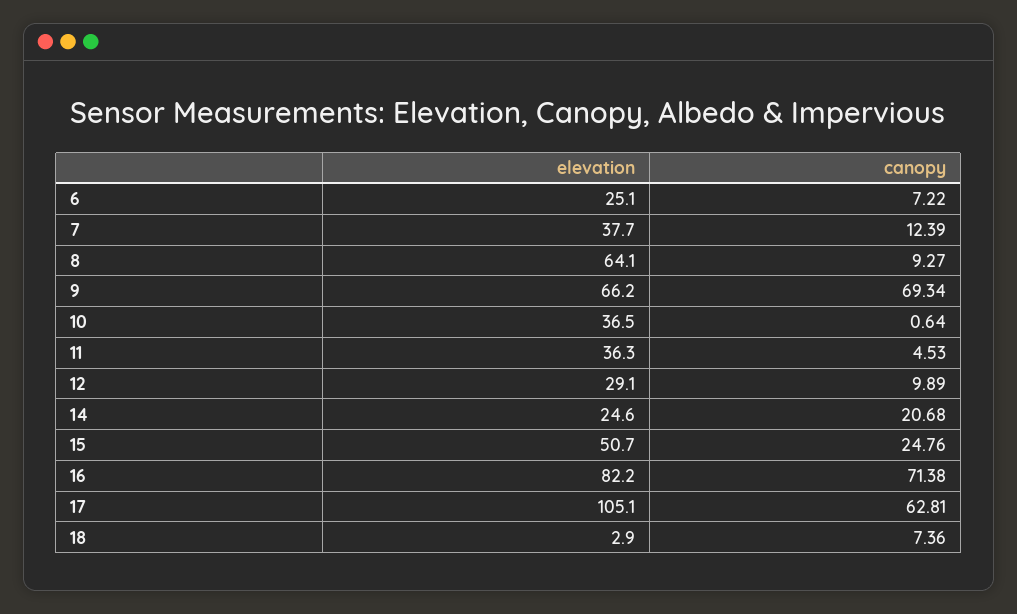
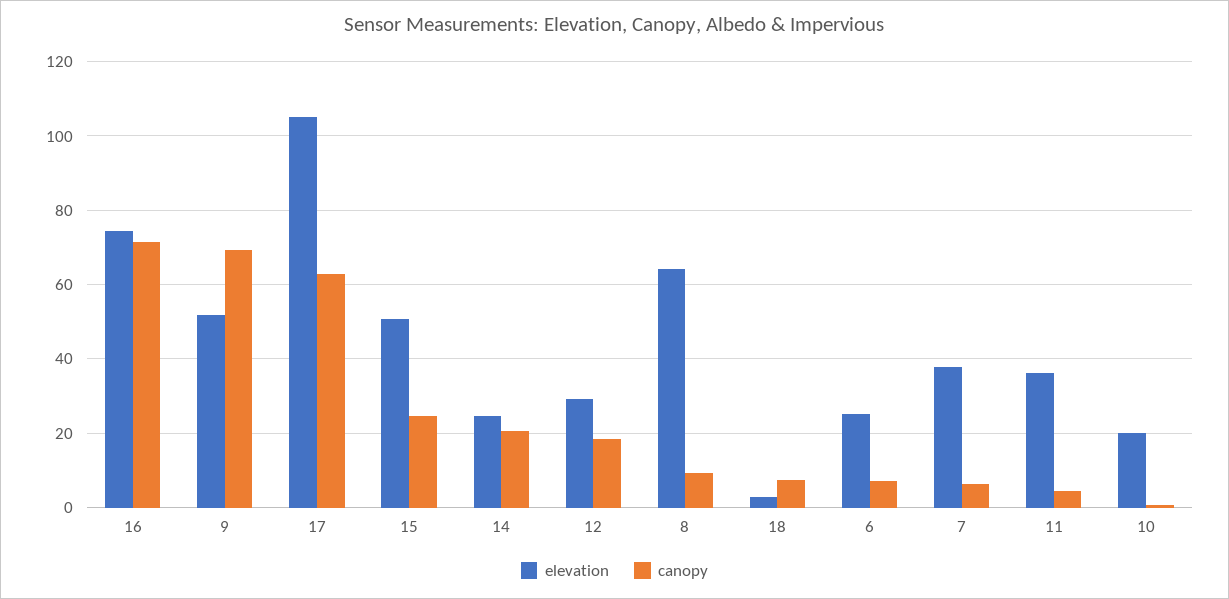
canopy, 7: 12.39 -> 6
elevation, 9: 66.2 -> 52
elevation, 10: 36.5 -> 20
canopy, 12: 9.89 -> 18
elevation, 16: 82.2 -> 74

